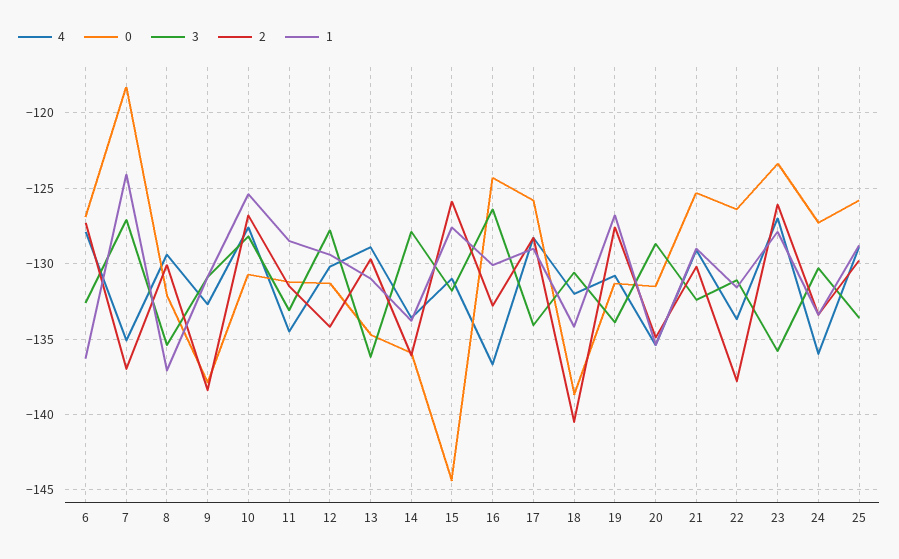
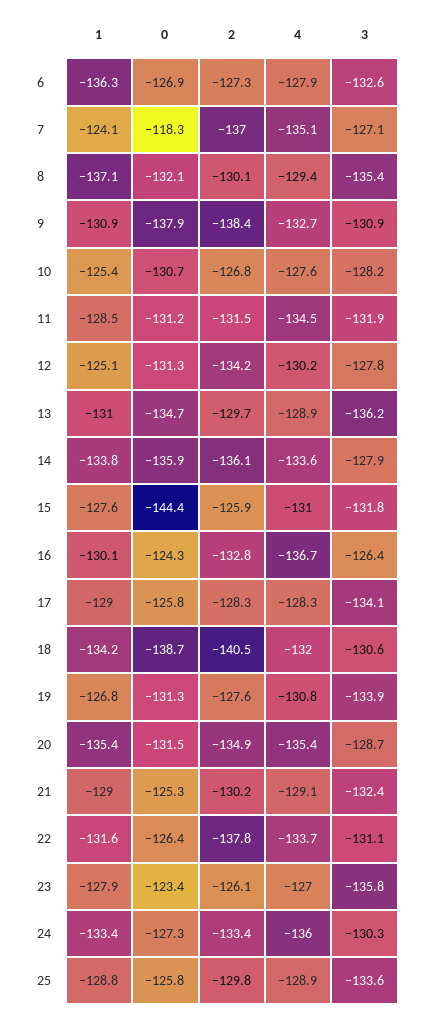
3, 11: -133 -> -131.9
1, 12: -129.5 -> -125.1

